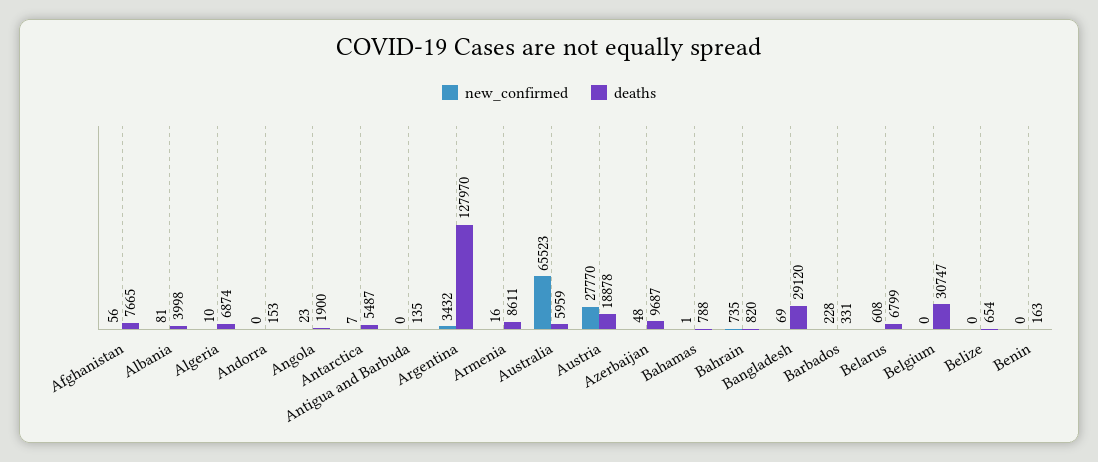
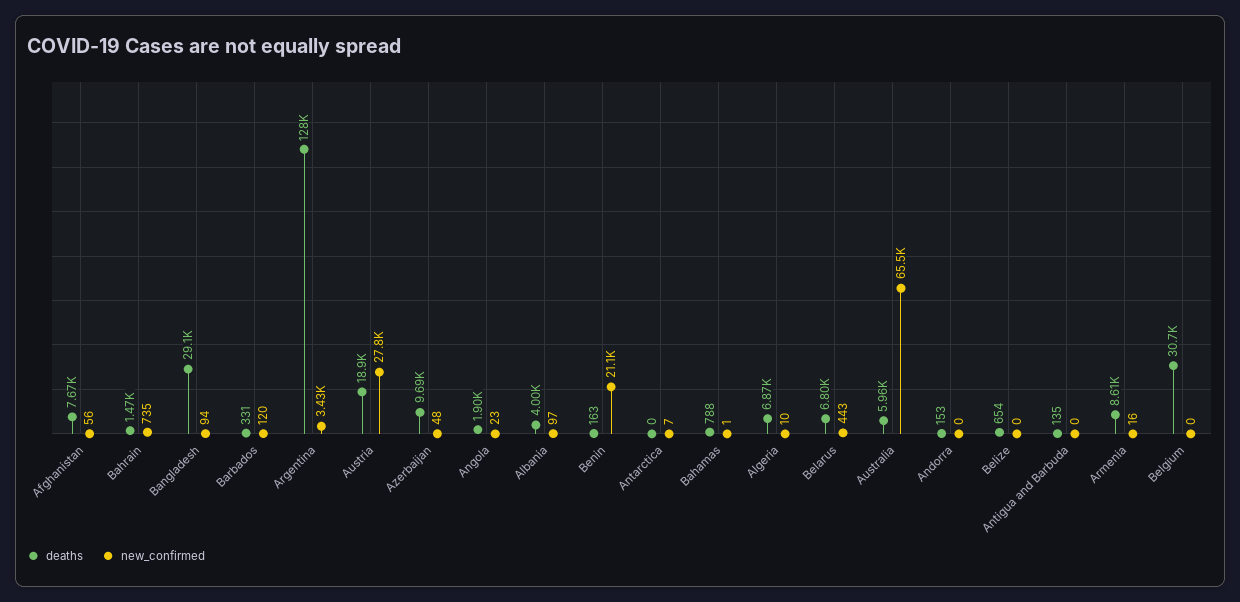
new_confirmed, Albania: 81 -> 97
deaths, Antarctica: 5487 -> 0
deaths, Bahrain: 820 -> 1470
new_confirmed, Bangladesh: 69 -> 94
new_confirmed, Barbados: 228 -> 120
new_confirmed, Belarus: 608 -> 443
new_confirmed, Benin: 0 -> 21100

